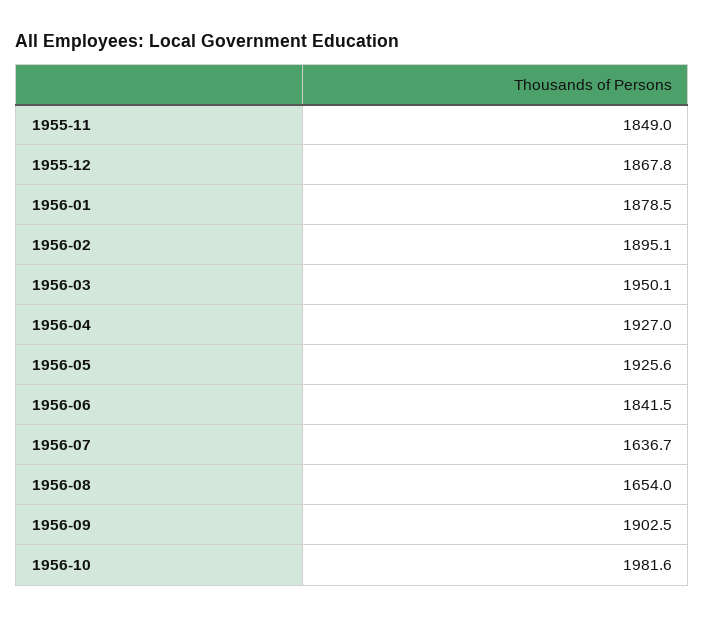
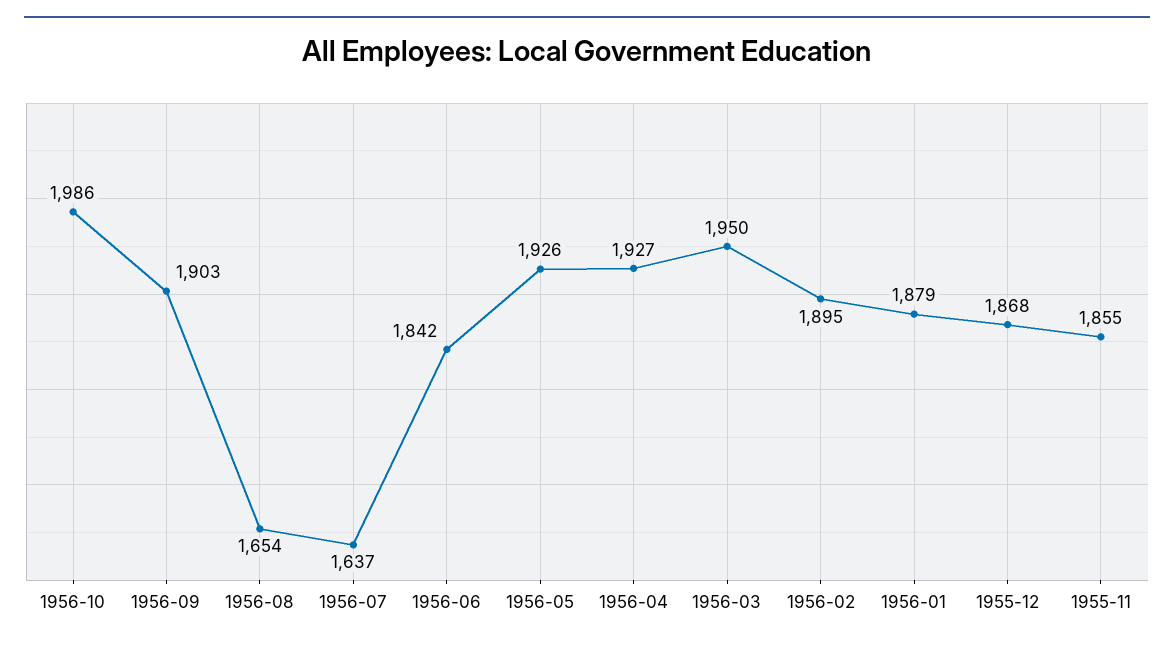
1955-11: 1849 -> 1855
1956-10: 1981.6 -> 1986

